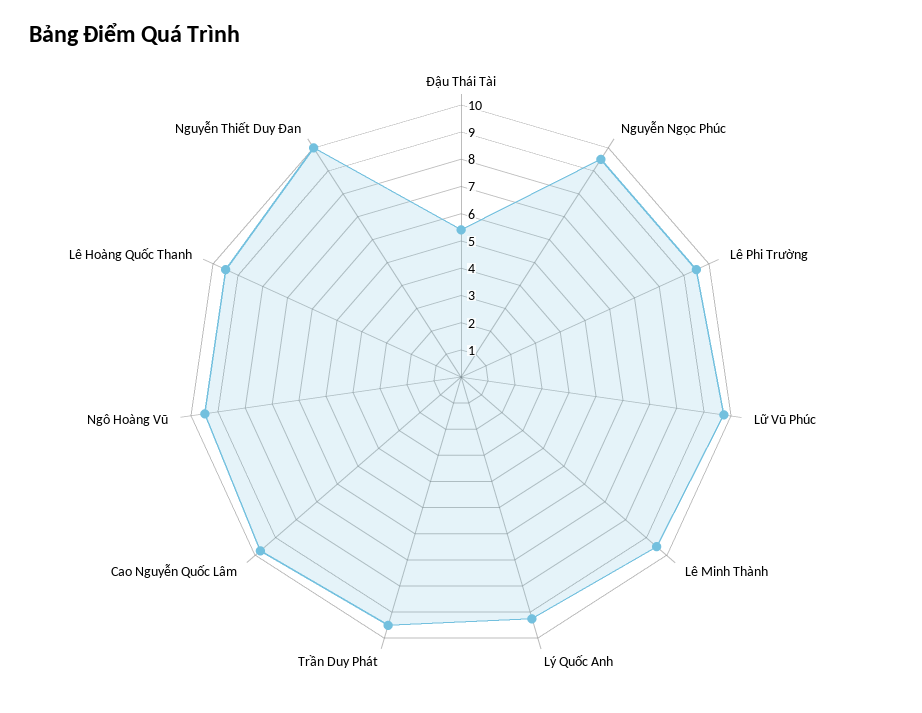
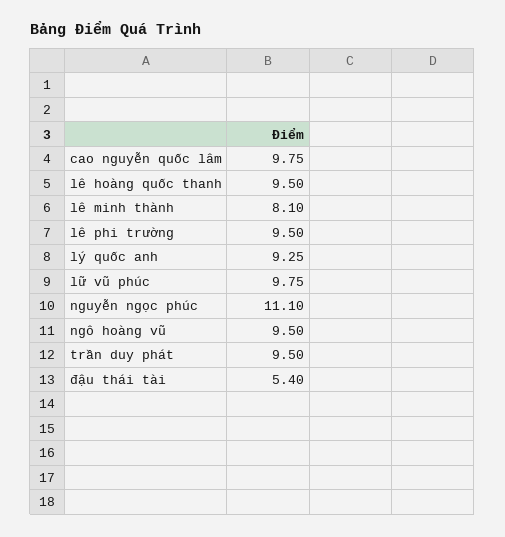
Nguyễn Ngọc Phúc: 9.5 -> 11.1
Lê Minh Thành: 9.5 -> 8.1
Nguyễn Thiết Duy Đan: 10 -> none

